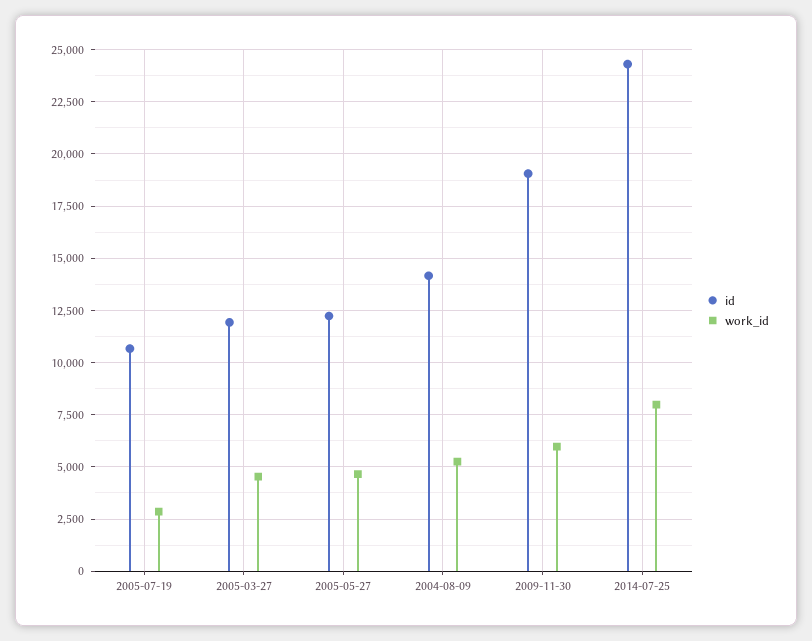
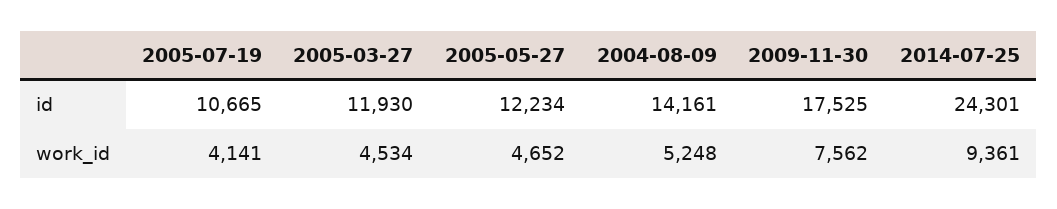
work_id, 2005-07-19: 3000 -> 4141
id, 2009-11-30: 19000 -> 17525
work_id, 2009-11-30: 6000 -> 7562
work_id, 2014-07-25: 8000 -> 9361

